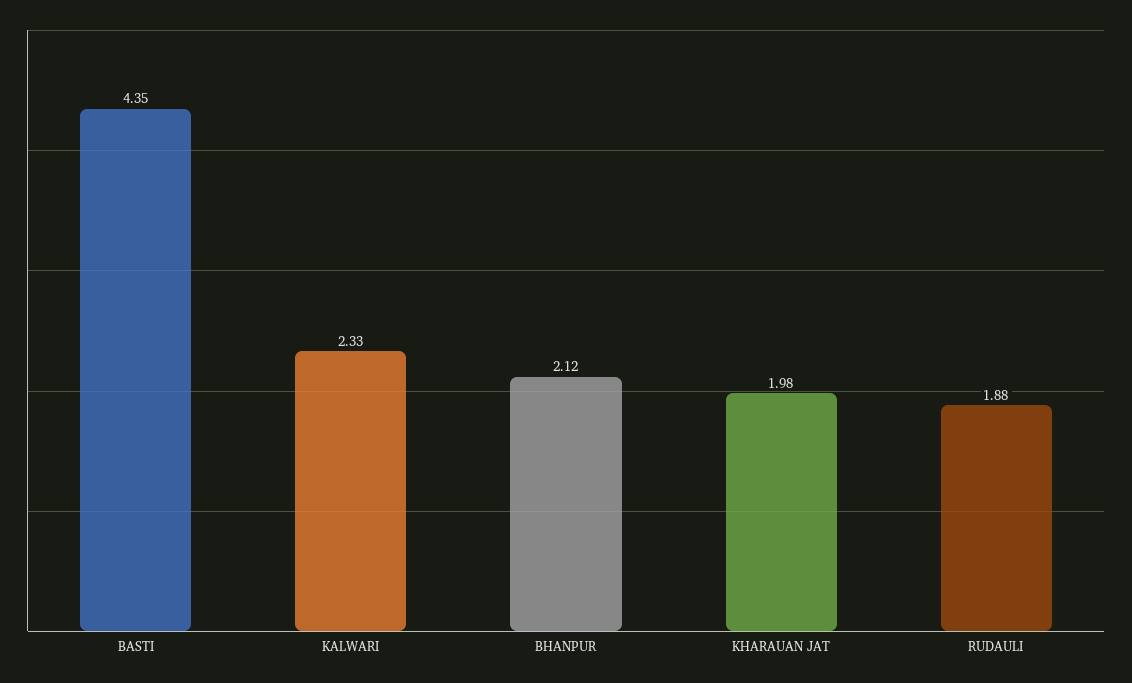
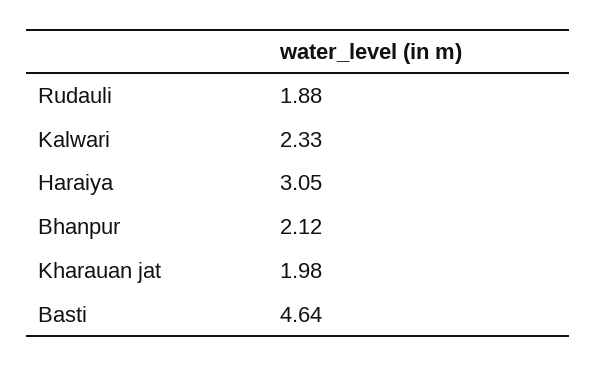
BASTI: 4.35 -> 4.64
Haraiya: none -> 3.05

